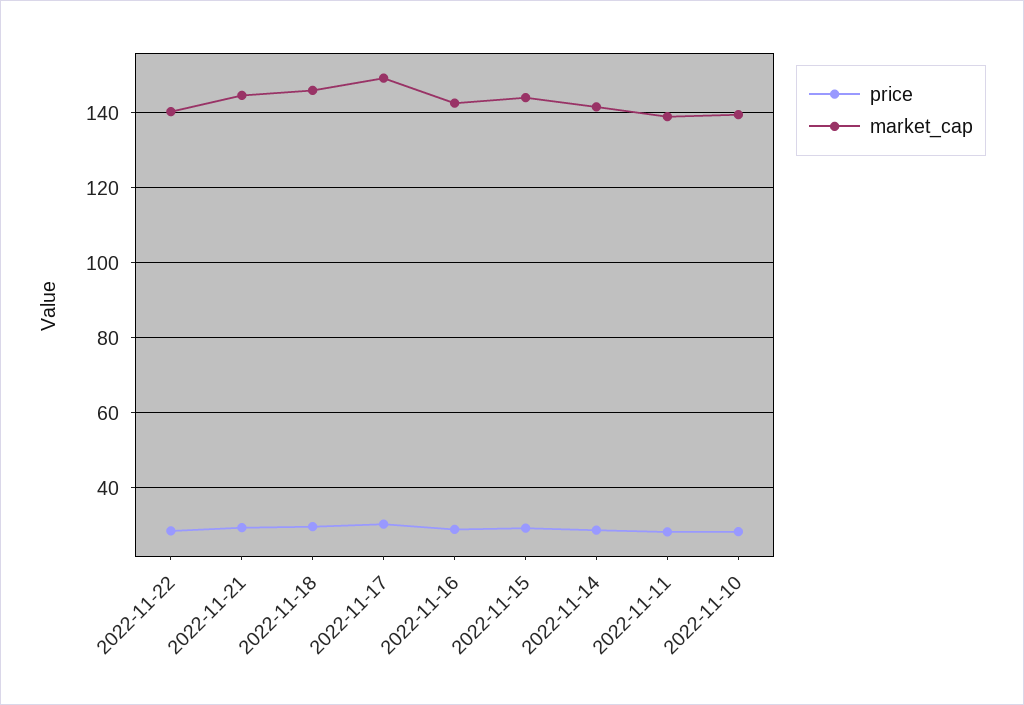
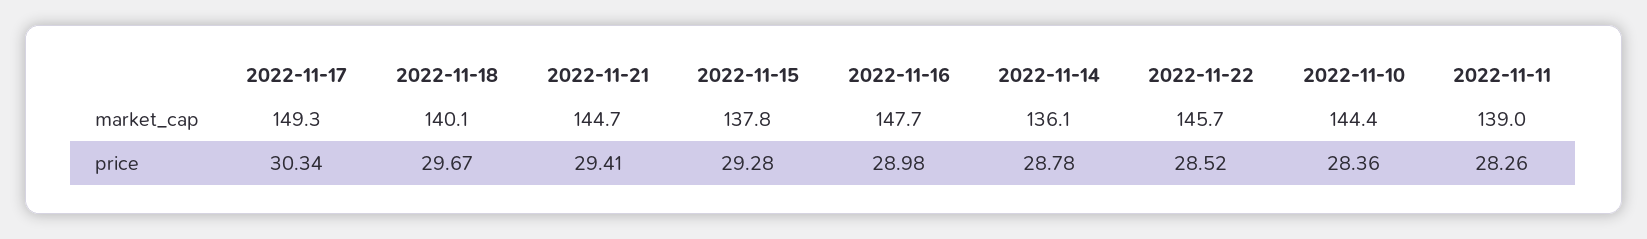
market_cap, 2022-11-22: 140 -> 145.7
market_cap, 2022-11-18: 146 -> 140.1
market_cap, 2022-11-16: 142 -> 147.7
market_cap, 2022-11-15: 144 -> 137.8
market_cap, 2022-11-14: 142 -> 136.1
market_cap, 2022-11-10: 140 -> 144.4

